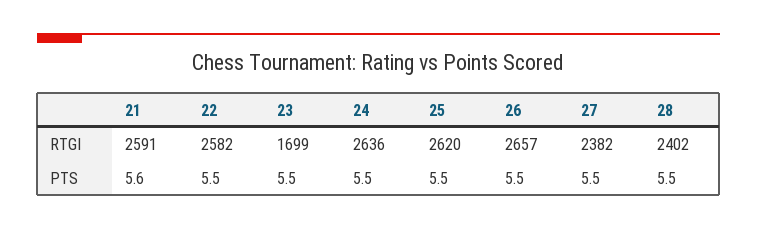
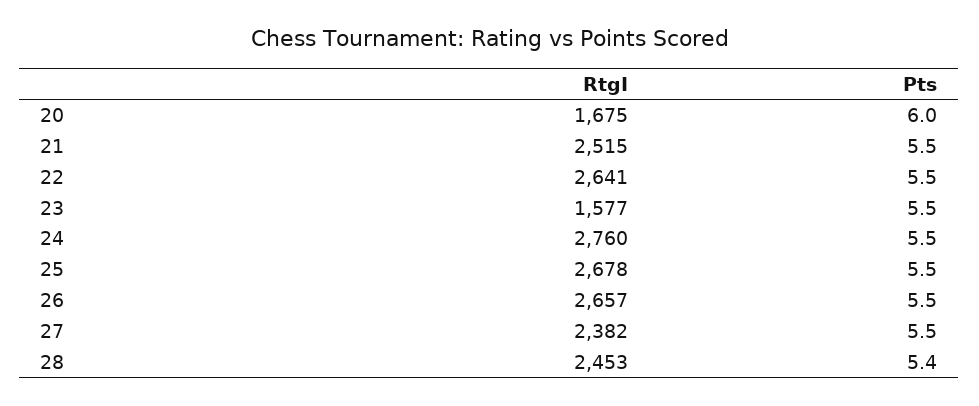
21, RTGI: 2591 -> 2515
22, RTGI: 2582 -> 2641
23, RTGI: 1699 -> 1577
24, RTGI: 2636 -> 2760
25, RTGI: 2620 -> 2678
28, RTGI: 2402 -> 2453
21, PTS: 5.6 -> 5.5
28, PTS: 5.5 -> 5.4
20, RTGI: none -> 1675
20, PTS: none -> 6

